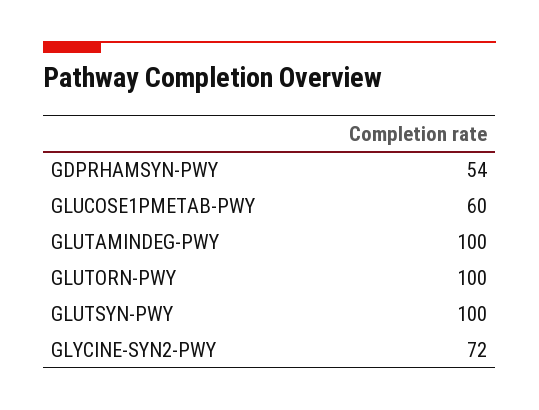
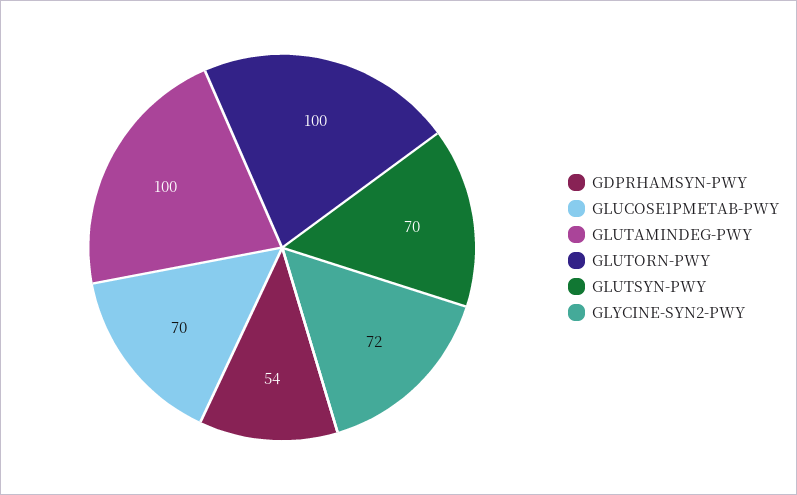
GLUCOSE1PMETAB-PWY: 60 -> 70
GLUTSYN-PWY: 100 -> 70

